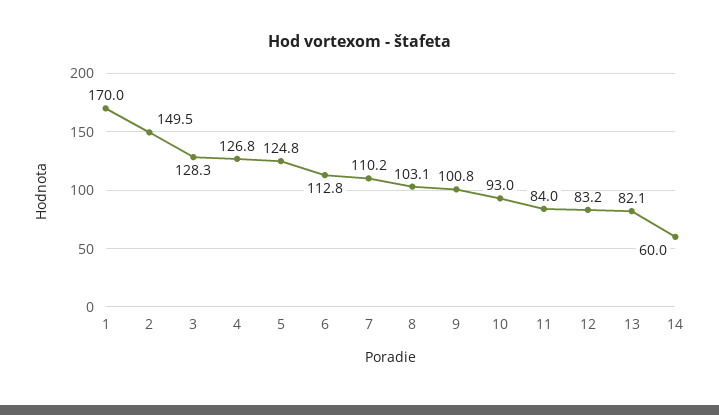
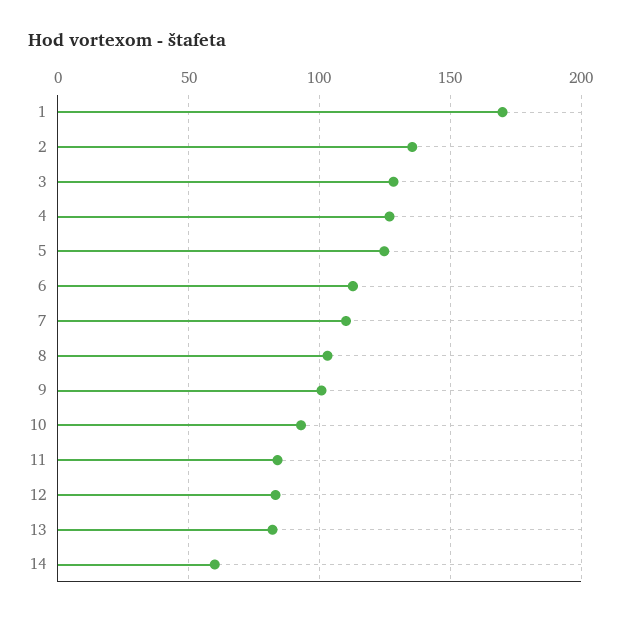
2: 149.5 -> 135

